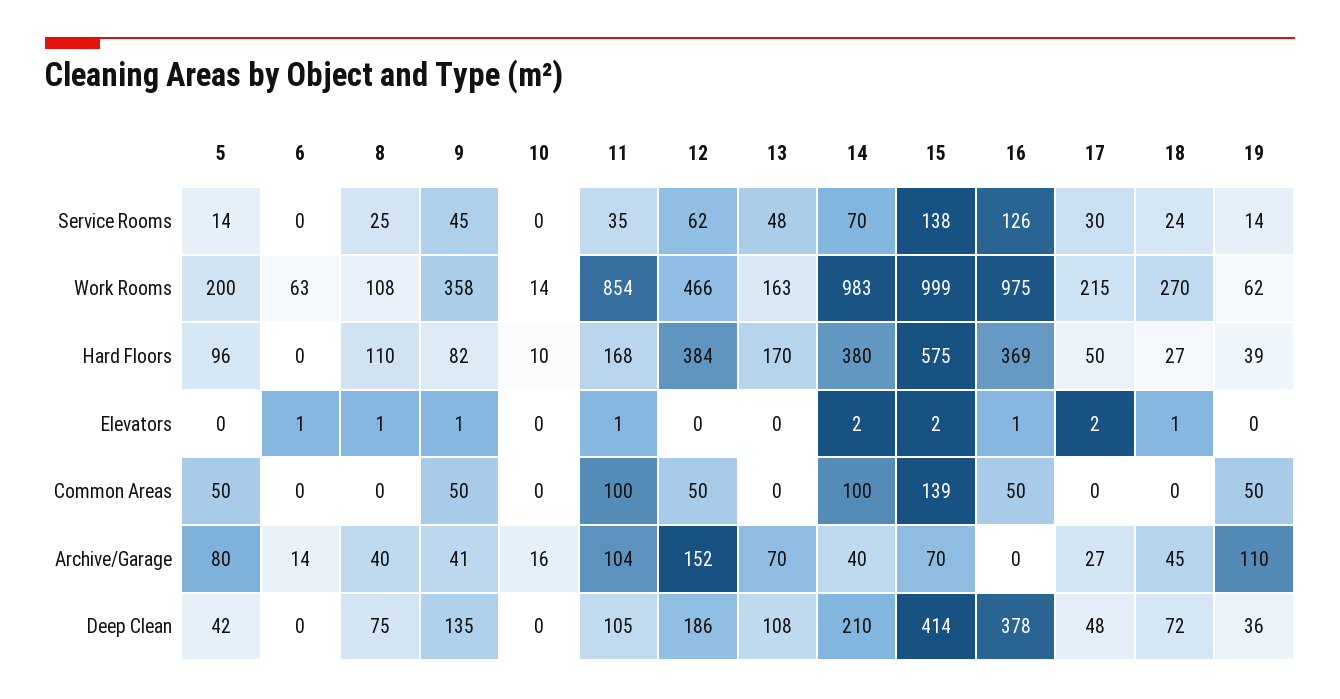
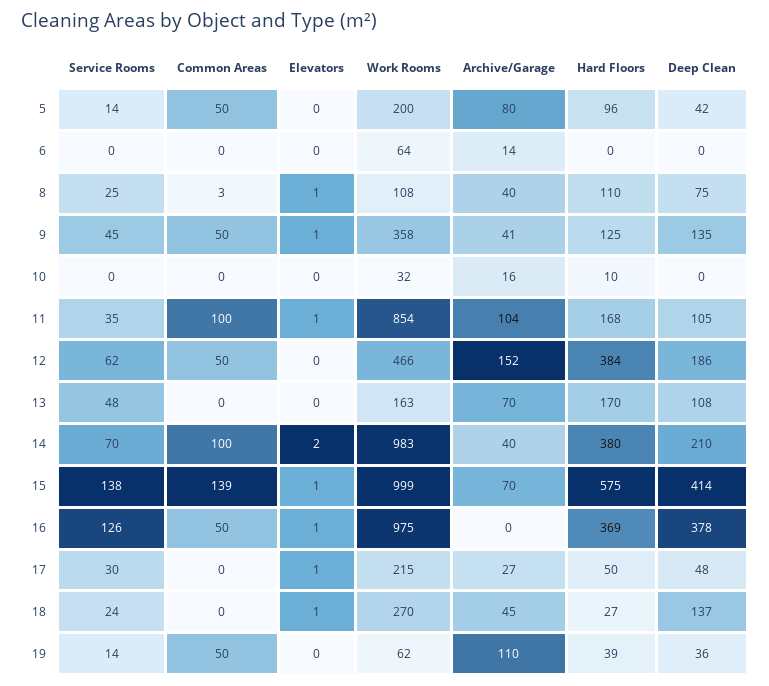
6, Work Rooms: 63 -> 64
10, Work Rooms: 14 -> 32
9, Hard Floors: 82 -> 125
6, Elevators: 1 -> 0
15, Elevators: 2 -> 1
17, Elevators: 2 -> 1
8, Common Areas: 0 -> 3
18, Deep Clean: 72 -> 137

